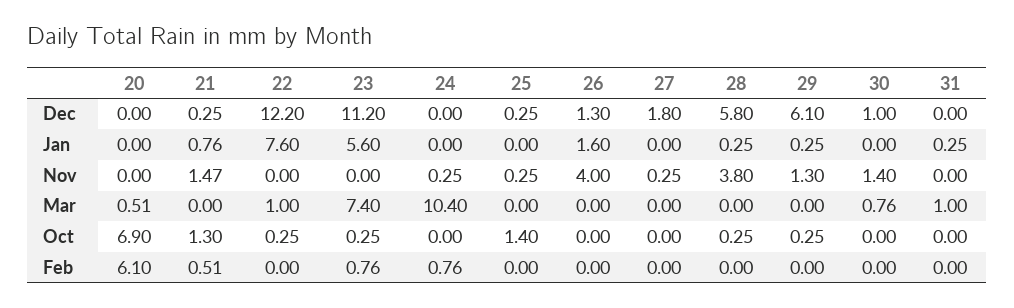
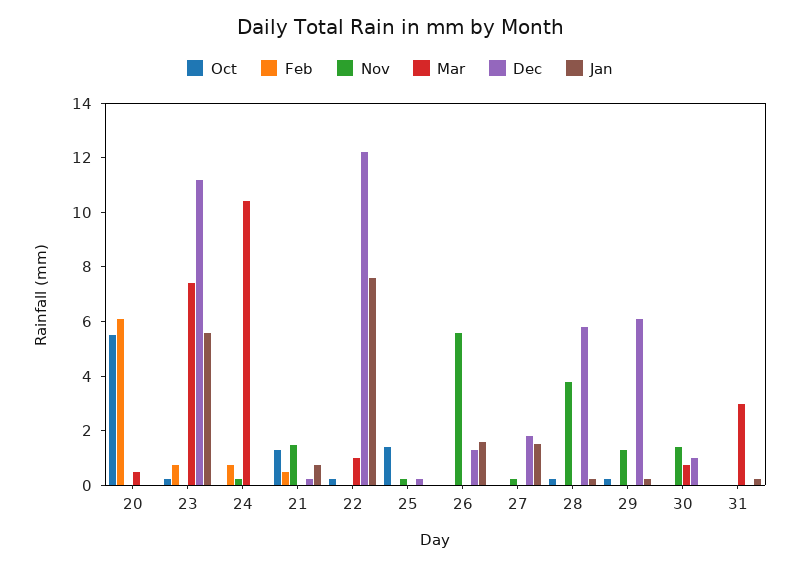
Jan, 27: 0 -> 1.5
Nov, 26: 4 -> 5.5
Mar, 31: 1 -> 3
Oct, 20: 6.9 -> 5.5

